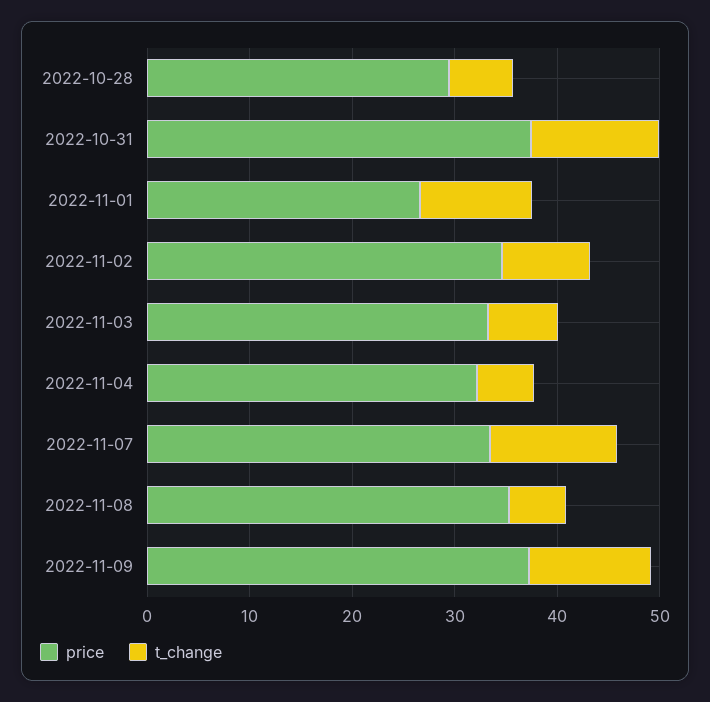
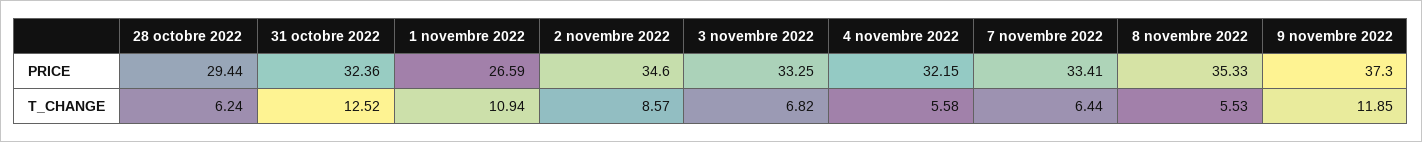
price, 2022-10-31: 38 -> 32.36
t_change, 2022-11-07: 12 -> 6.44

